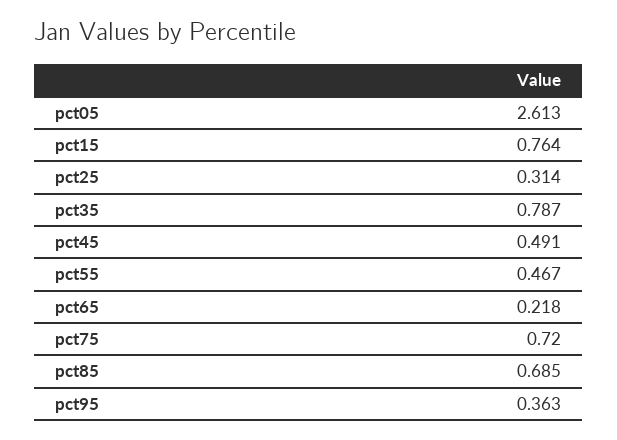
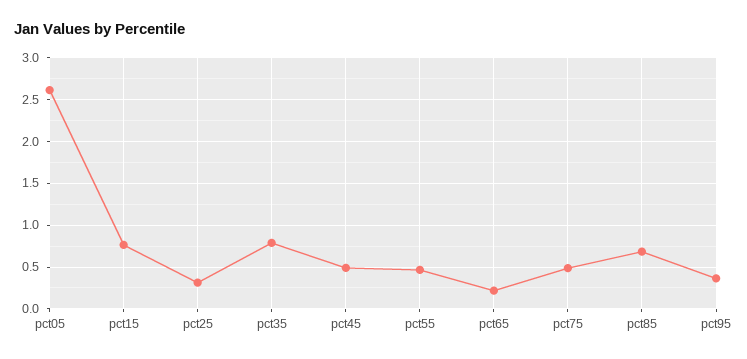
pct75: 0.72 -> 0.5

